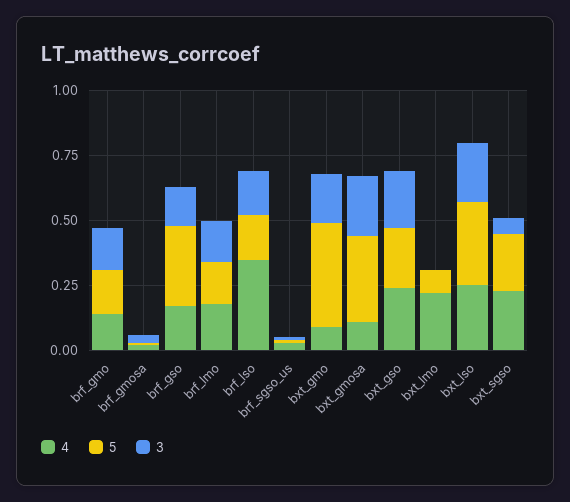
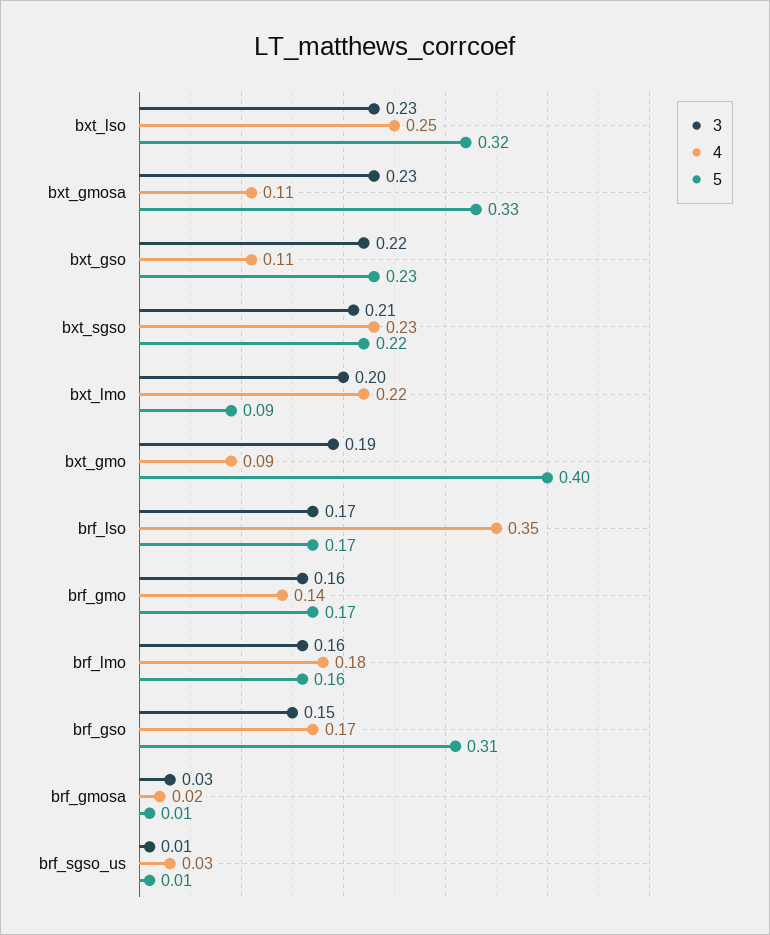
4, bxt_gso: 0.25 -> 0.11
3, bxt_lmo: 0 -> 0.2
3, bxt_sgso: 0.05 -> 0.21

